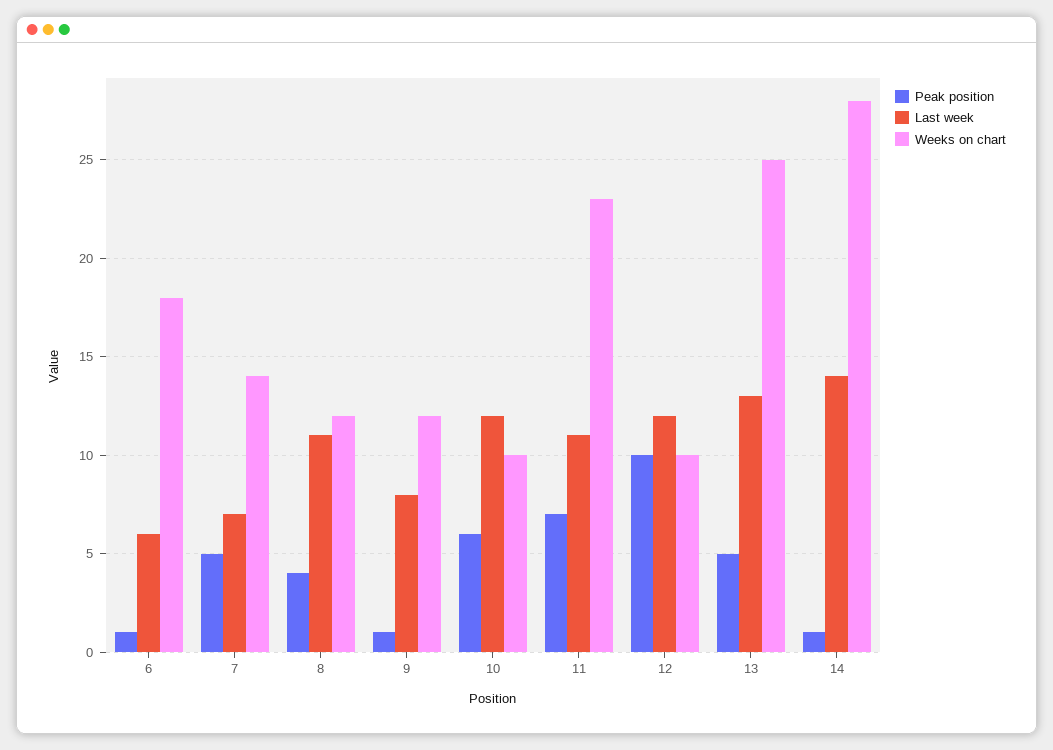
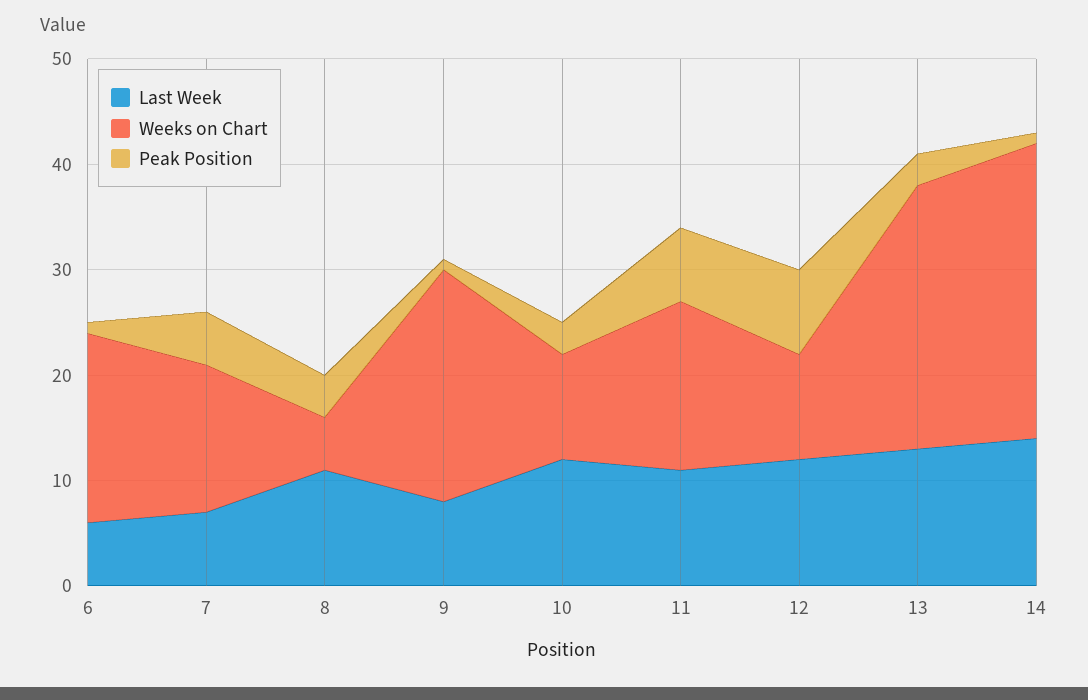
Weeks on chart, 8: 12 -> 5
Weeks on chart, 9: 12 -> 22
Peak position, 10: 6 -> 3
Weeks on chart, 11: 23 -> 16
Peak position, 12: 10 -> 8
Peak position, 13: 5 -> 3

